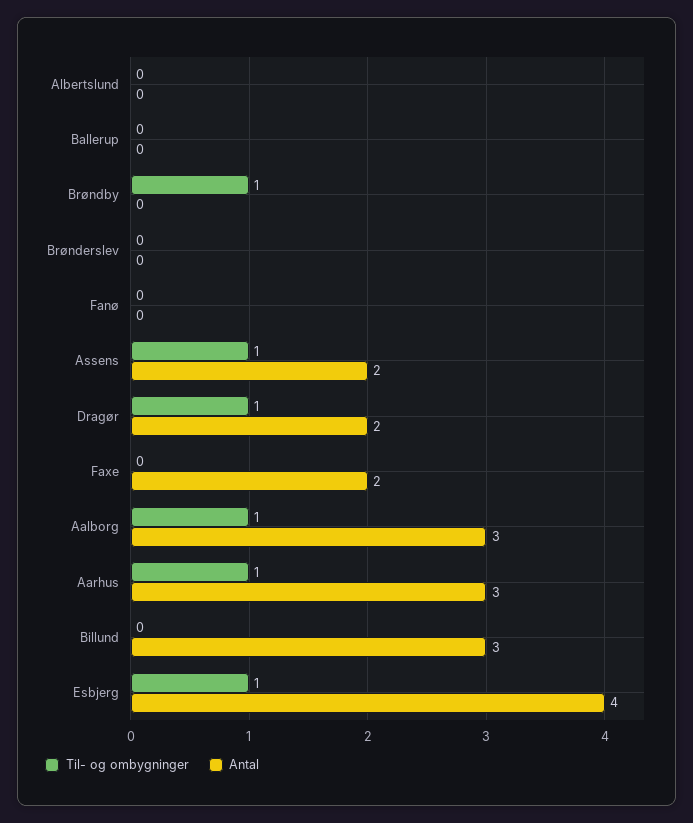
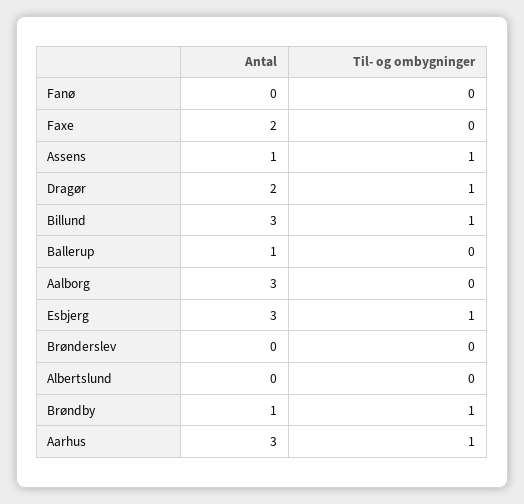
Antal, Ballerup: 0 -> 1
Antal, Brøndby: 0 -> 1
Antal, Assens: 2 -> 1
Til- og ombygninger, Aalborg: 1 -> 0
Til- og ombygninger, Billund: 0 -> 1
Antal, Esbjerg: 4 -> 3

